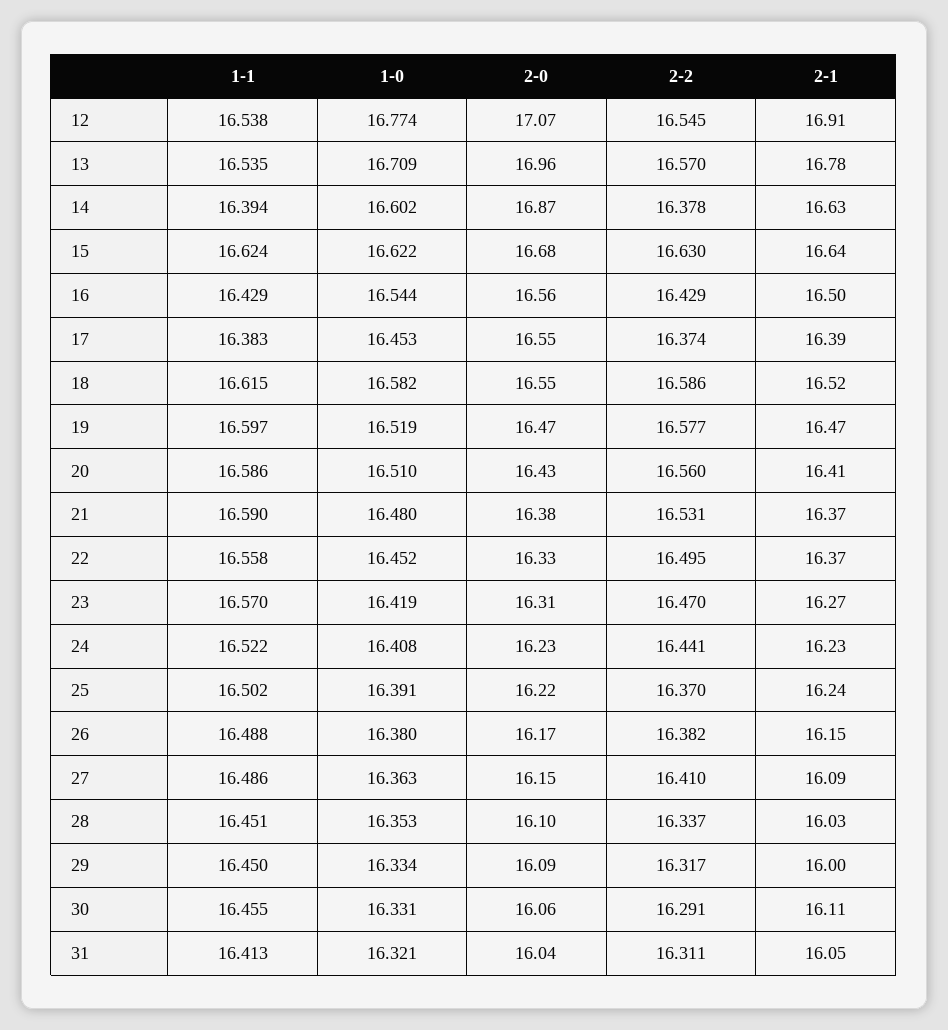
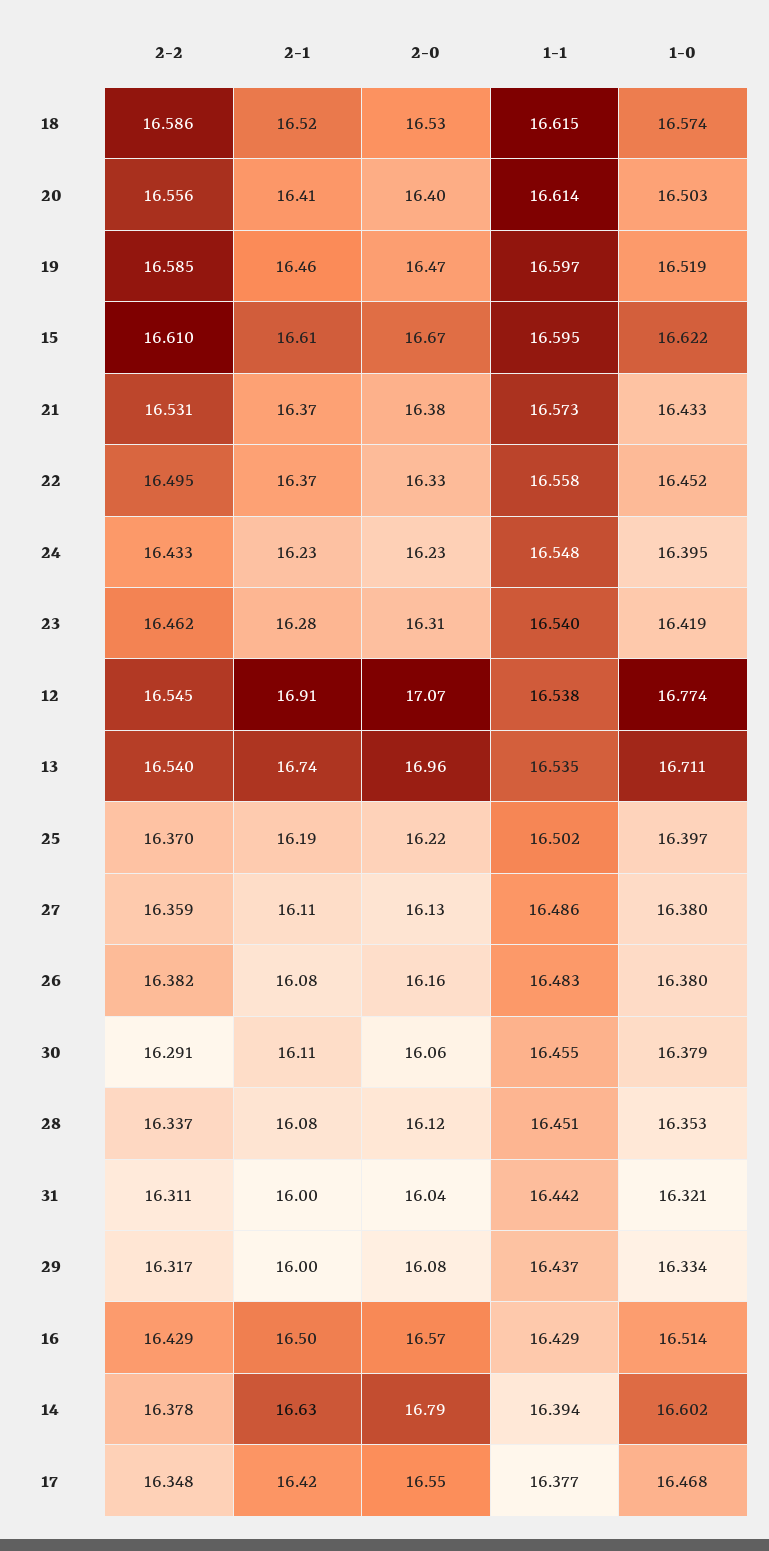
1-0, 13: 16.709 -> 16.711
2-2, 13: 16.57 -> 16.54
2-1, 13: 16.78 -> 16.74
2-0, 14: 16.87 -> 16.79
1-1, 15: 16.624 -> 16.595
2-0, 15: 16.68 -> 16.67
2-2, 15: 16.63 -> 16.61
2-1, 15: 16.64 -> 16.61
1-0, 16: 16.544 -> 16.514
2-0, 16: 16.56 -> 16.57
1-1, 17: 16.383 -> 16.377
1-0, 17: 16.453 -> 16.468
2-2, 17: 16.374 -> 16.348
2-1, 17: 16.39 -> 16.42
1-0, 18: 16.582 -> 16.574
2-0, 18: 16.55 -> 16.53
2-2, 19: 16.577 -> 16.585
2-1, 19: 16.47 -> 16.46
1-1, 20: 16.586 -> 16.614
1-0, 20: 16.51 -> 16.503
2-0, 20: 16.43 -> 16.4
2-2, 20: 16.56 -> 16.556
1-1, 21: 16.59 -> 16.573
1-0, 21: 16.48 -> 16.433
1-1, 23: 16.57 -> 16.54
2-2, 23: 16.47 -> 16.462
2-1, 23: 16.27 -> 16.28
1-1, 24: 16.522 -> 16.548
1-0, 24: 16.408 -> 16.395
2-2, 24: 16.441 -> 16.433
1-0, 25: 16.391 -> 16.397
2-1, 25: 16.24 -> 16.19
1-1, 26: 16.488 -> 16.483
2-0, 26: 16.17 -> 16.16
2-1, 26: 16.15 -> 16.08
1-0, 27: 16.363 -> 16.38
2-0, 27: 16.15 -> 16.13
2-2, 27: 16.41 -> 16.359
2-1, 27: 16.09 -> 16.11
2-0, 28: 16.1 -> 16.12
2-1, 28: 16.03 -> 16.08
1-1, 29: 16.45 -> 16.437
2-0, 29: 16.09 -> 16.08
1-0, 30: 16.331 -> 16.379
1-1, 31: 16.413 -> 16.442
2-1, 31: 16.05 -> 16

